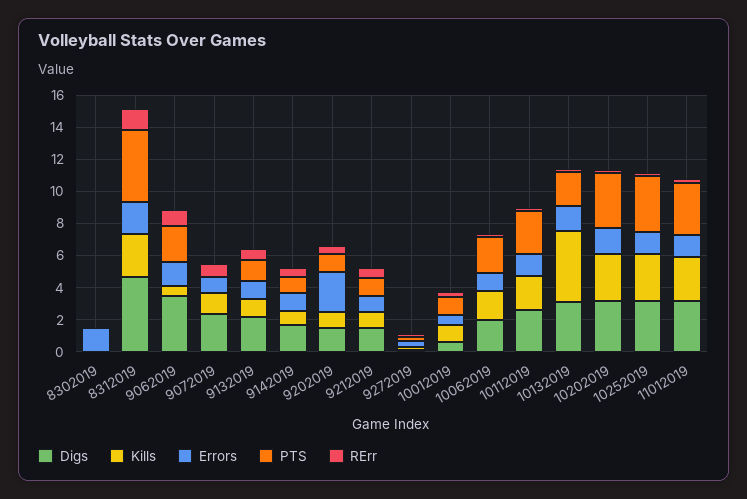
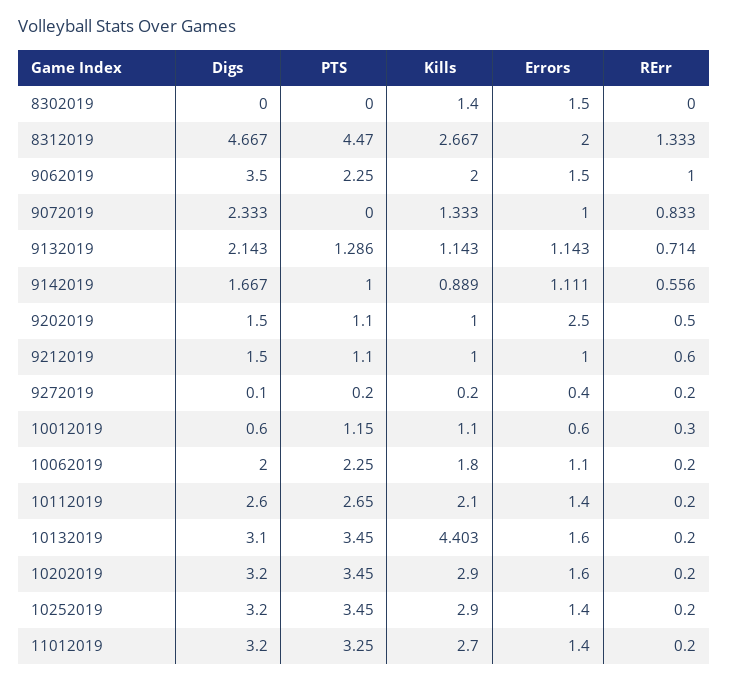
Kills, 8302019: 0 -> 1.4
Kills, 9062019: 0.5 -> 2
PTS, 10132019: 2 -> 3.45

